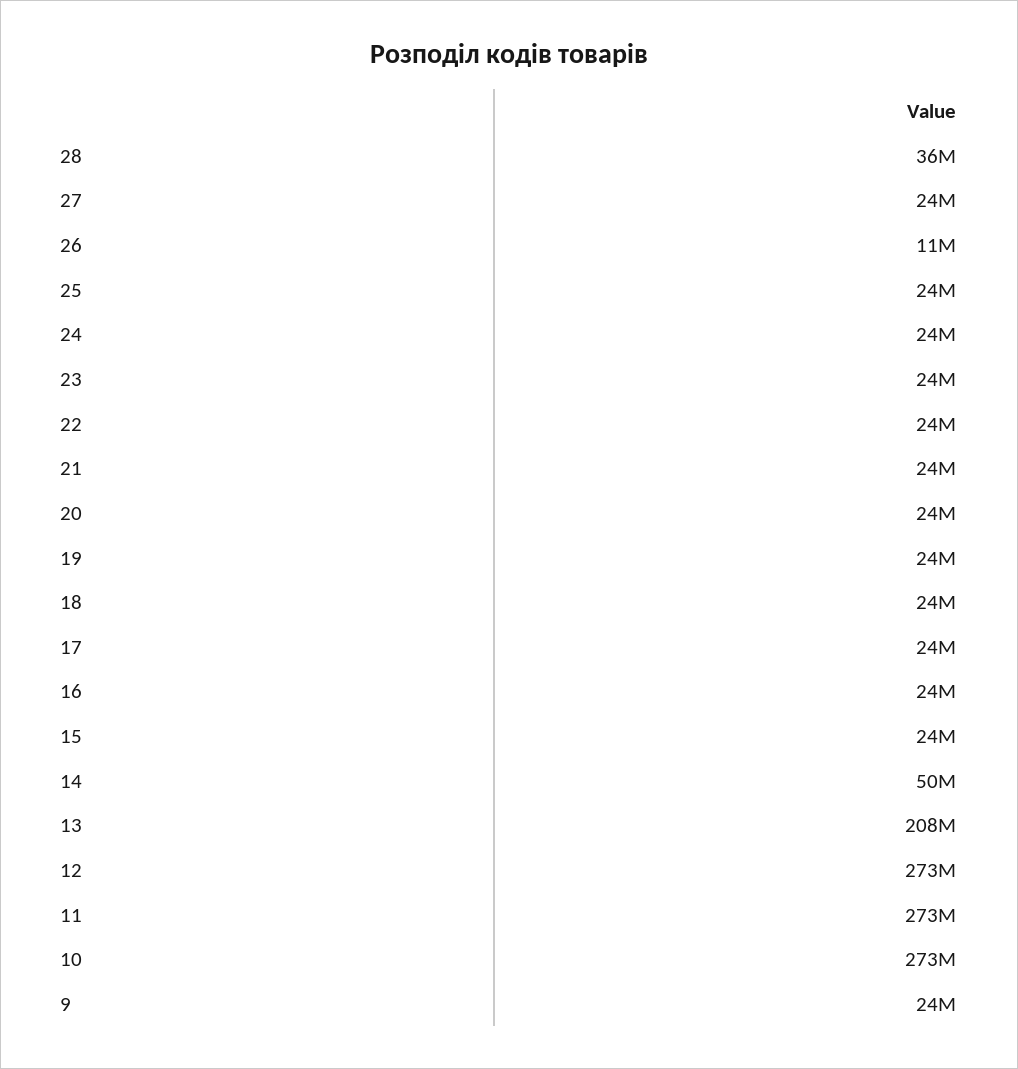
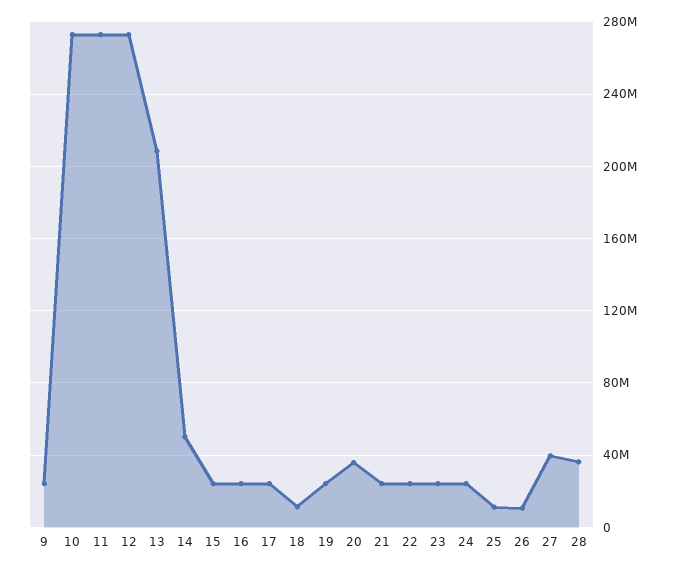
27: 24000000 -> 40000000
25: 24000000 -> 10000000
20: 24000000 -> 35000000
18: 24000000 -> 10000000

